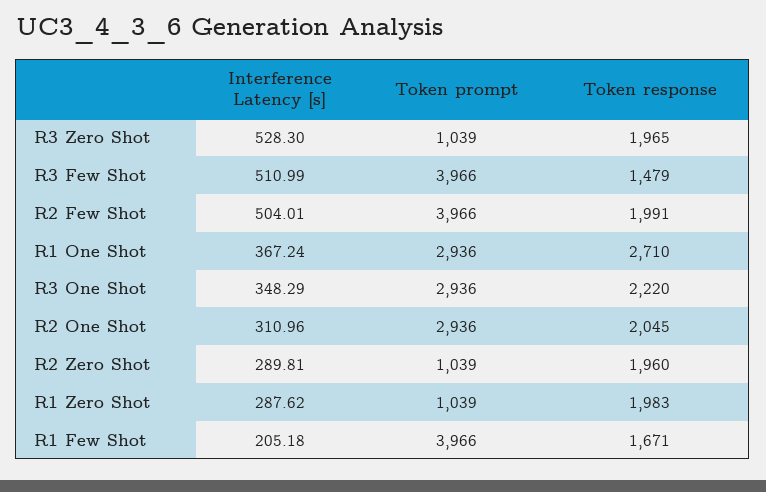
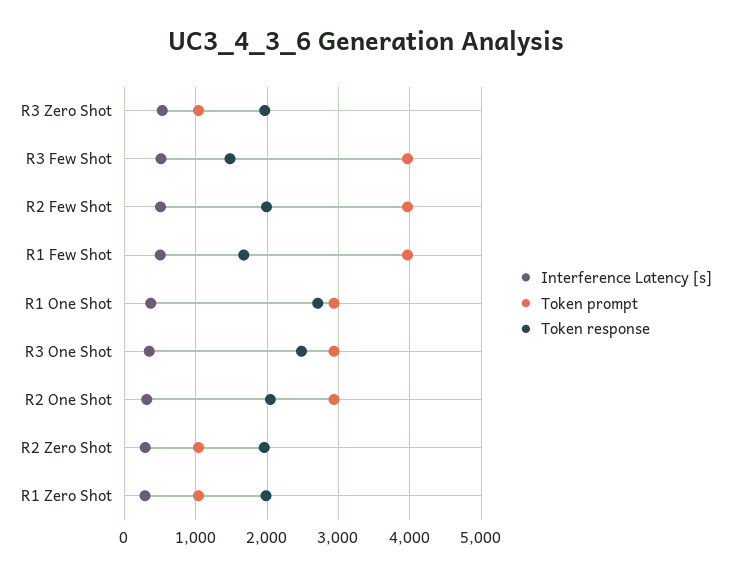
Token response, R3 One Shot: 2220 -> 2500
Interference Latency [s], R1 Few Shot: 205.18 -> 500

